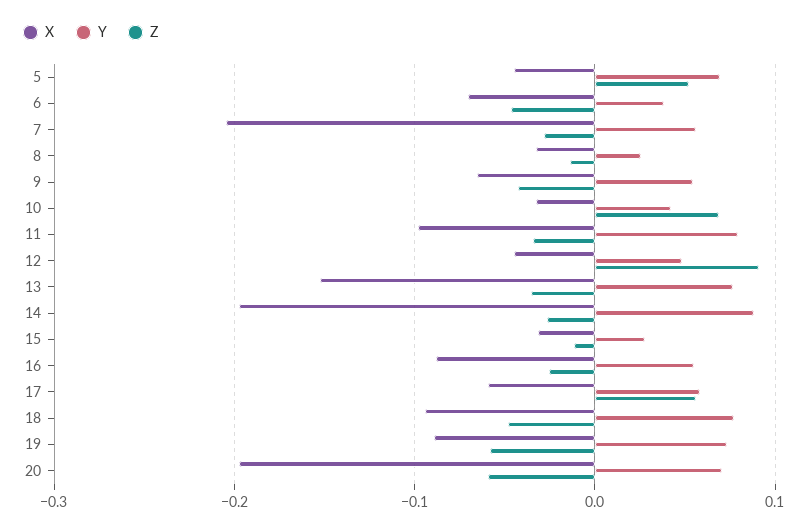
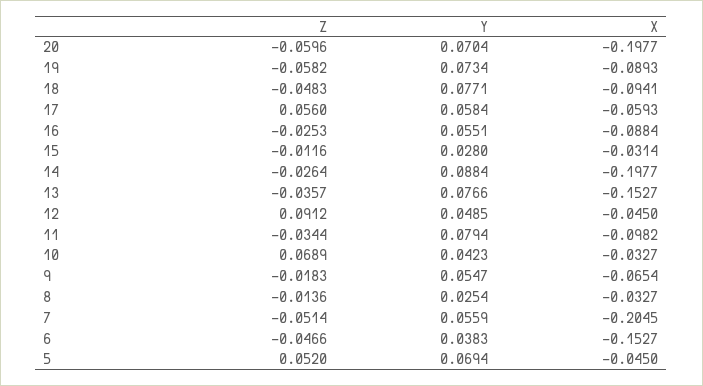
X, 6: -0.07 -> -0.1527
Z, 7: -0.03 -> -0.0514
Z, 9: -0.04 -> -0.0183

